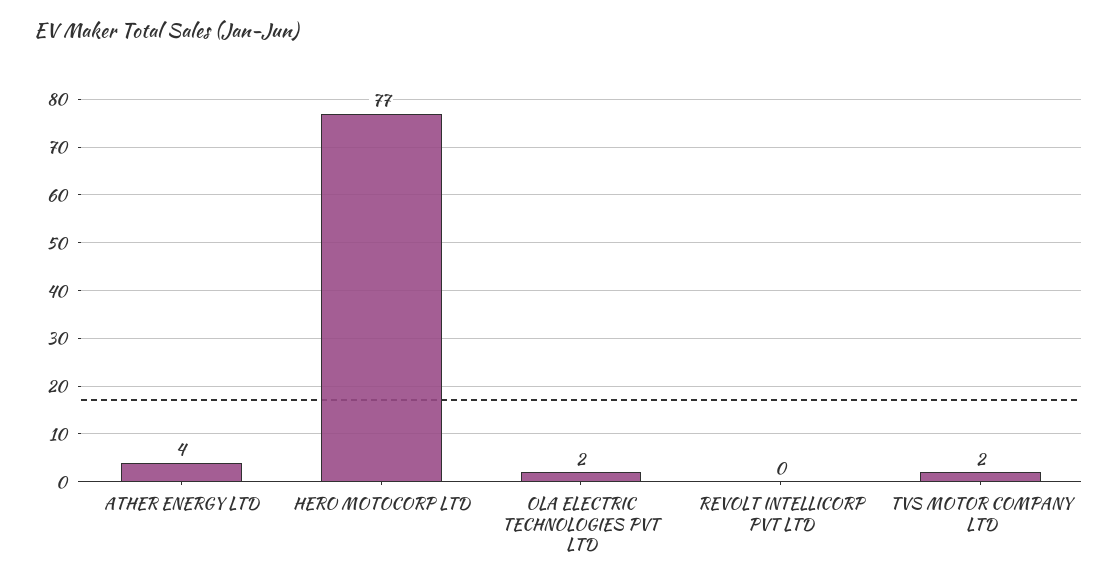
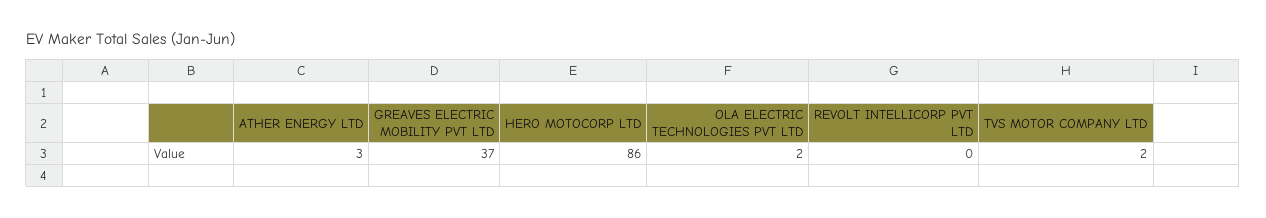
ATHER ENERGY LTD: 4 -> 3
HERO MOTOCORP LTD: 77 -> 86
GREAVES ELECTRIC MOBILITY PVT LTD: none -> 37

